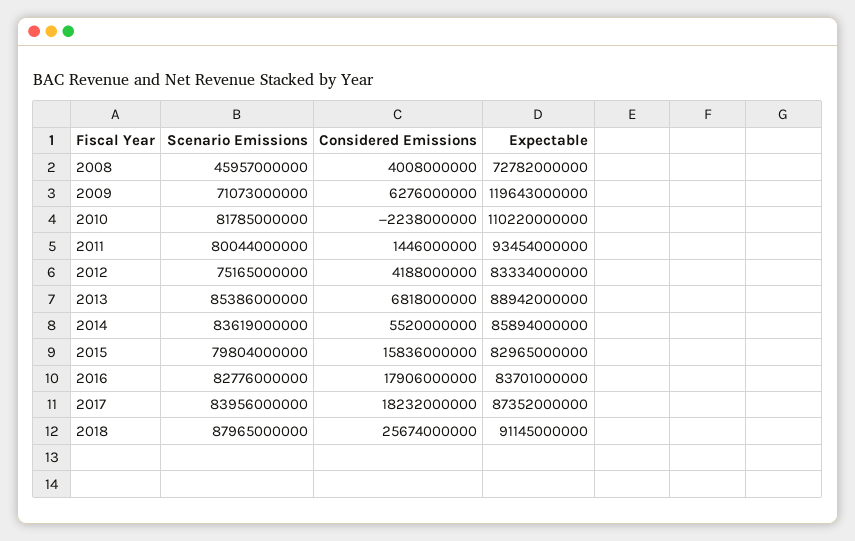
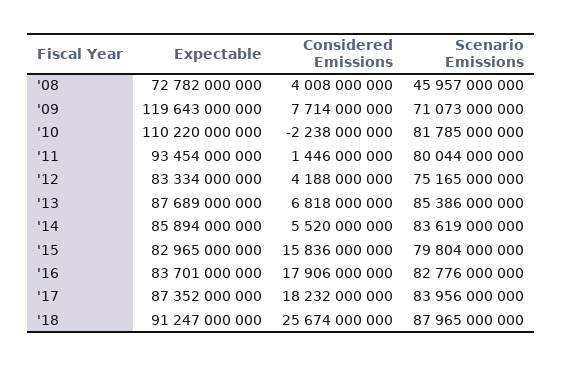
Considered Emissions, 2009: 6276000000 -> 7714000000
Expectable, 2013: 88942000000 -> 87689000000
Expectable, 2018: 91145000000 -> 91247000000

